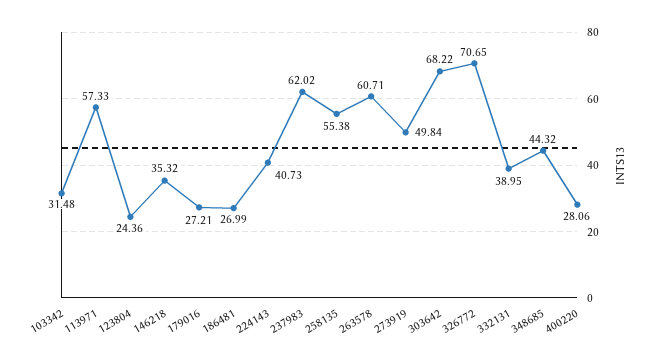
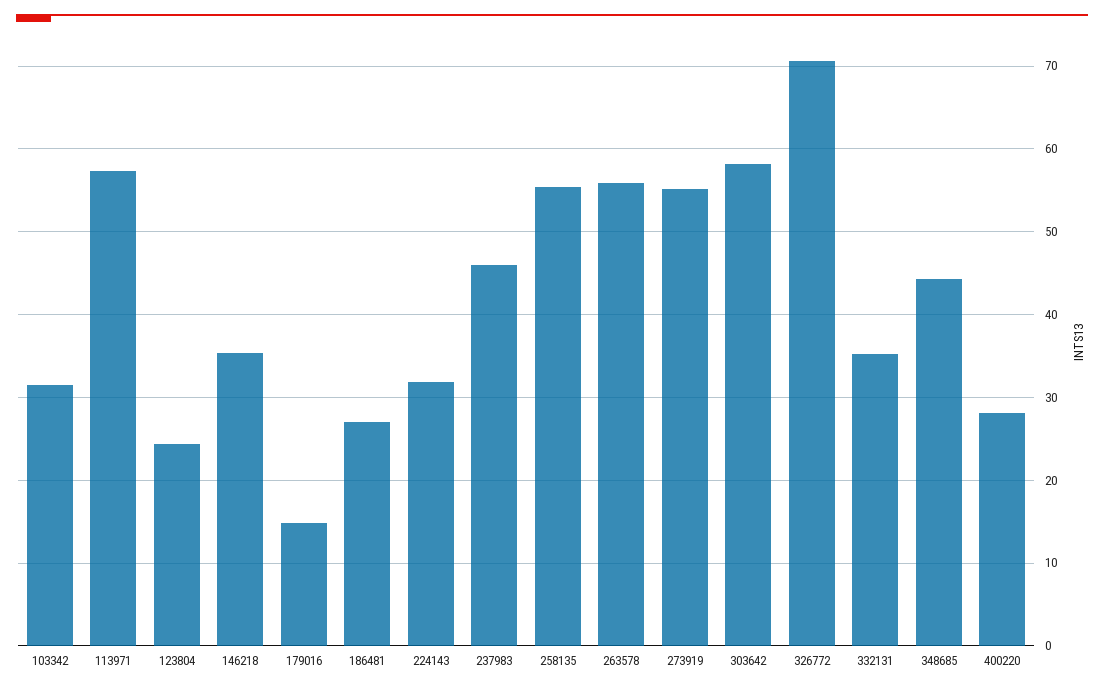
179016: 27.21 -> 15
224143: 40.73 -> 32
237983: 62.02 -> 46
263578: 60.71 -> 56
273919: 49.84 -> 55
303642: 68.22 -> 58
332131: 38.95 -> 35

